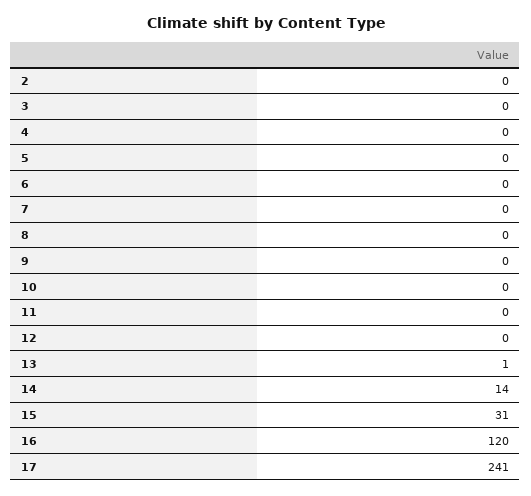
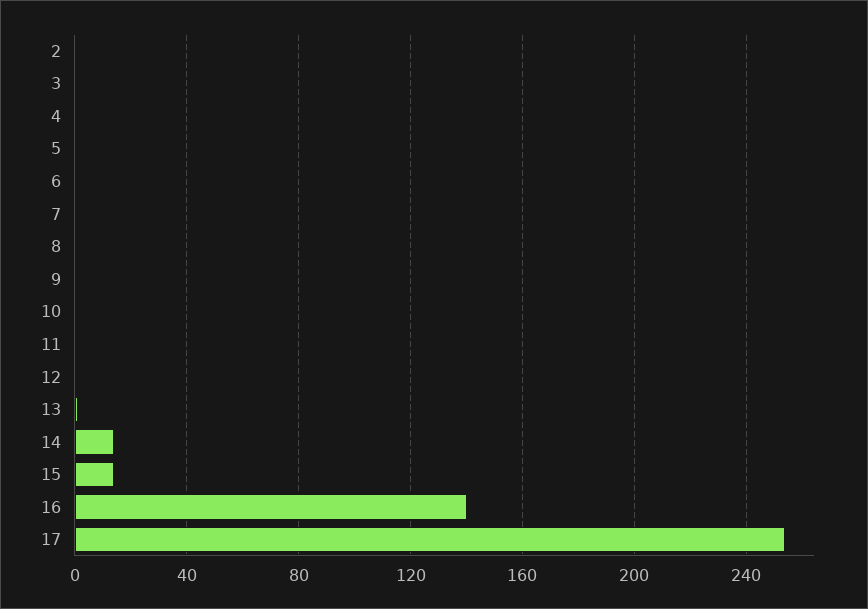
15: 31 -> 15
16: 120 -> 140
17: 241 -> 255

